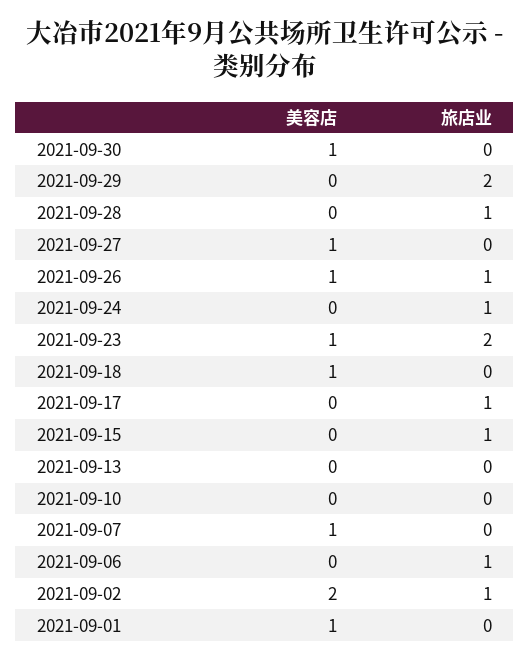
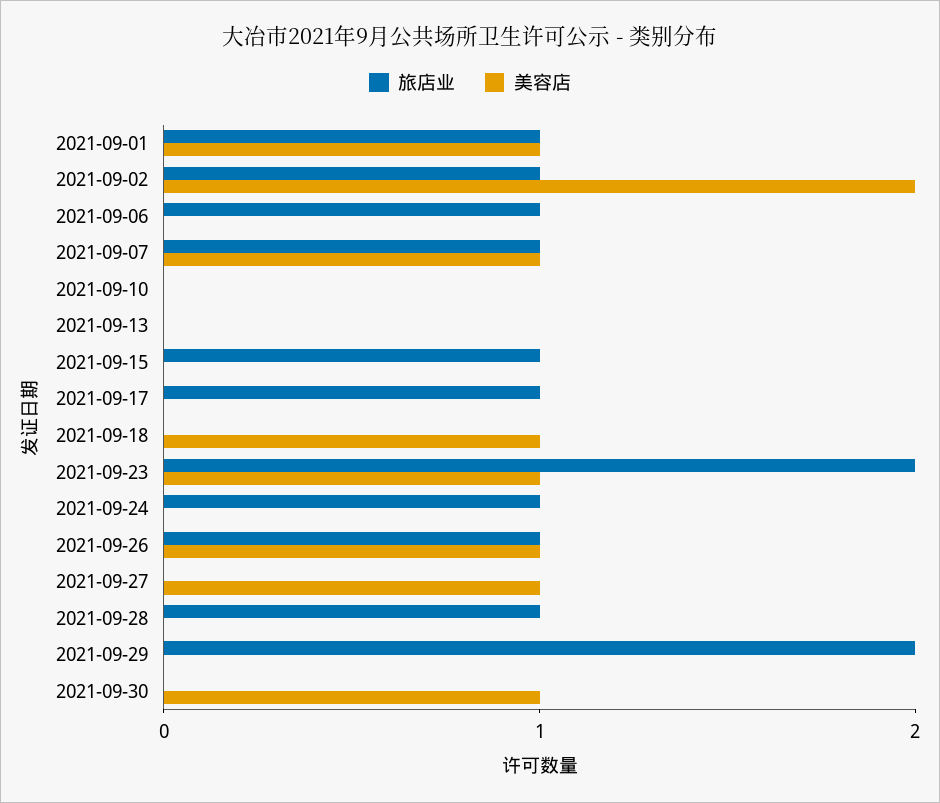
旅店业, 2021-09-07: 0 -> 1
旅店业, 2021-09-01: 0 -> 1

